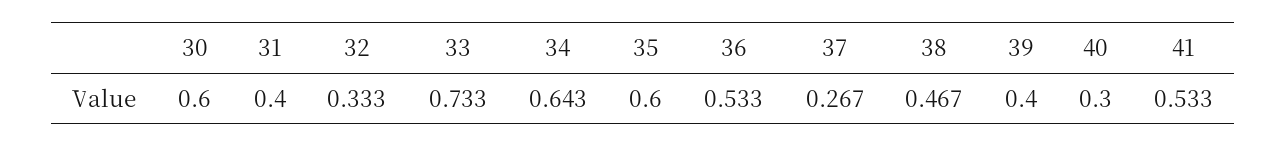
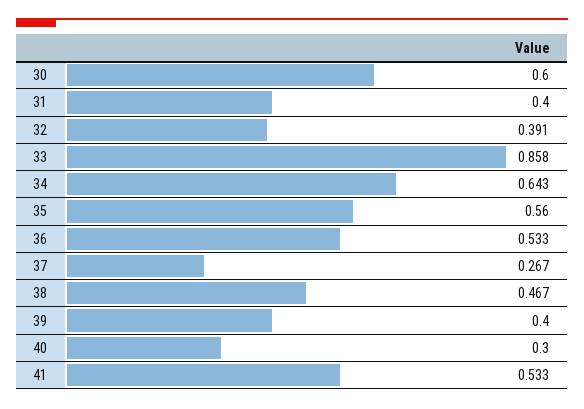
32: 0.333 -> 0.391
33: 0.733 -> 0.858
35: 0.6 -> 0.56

